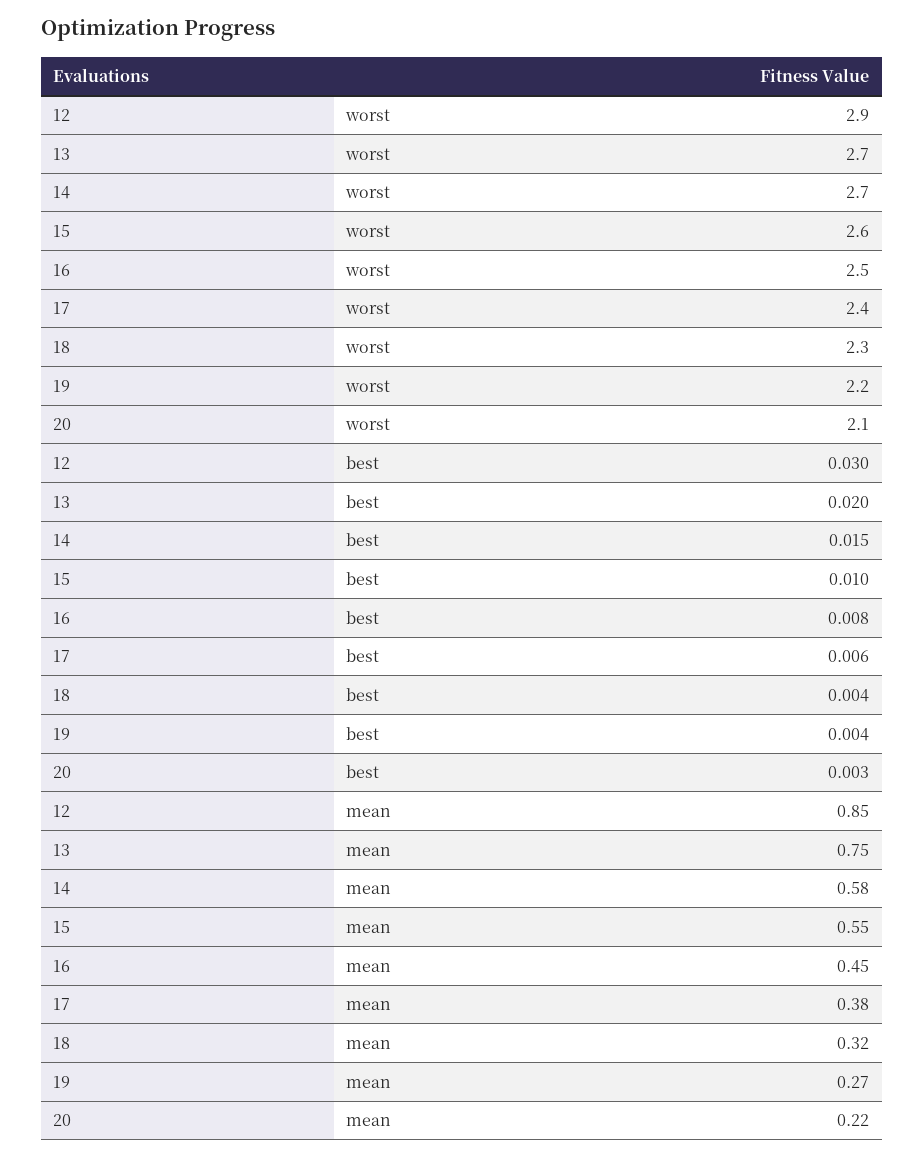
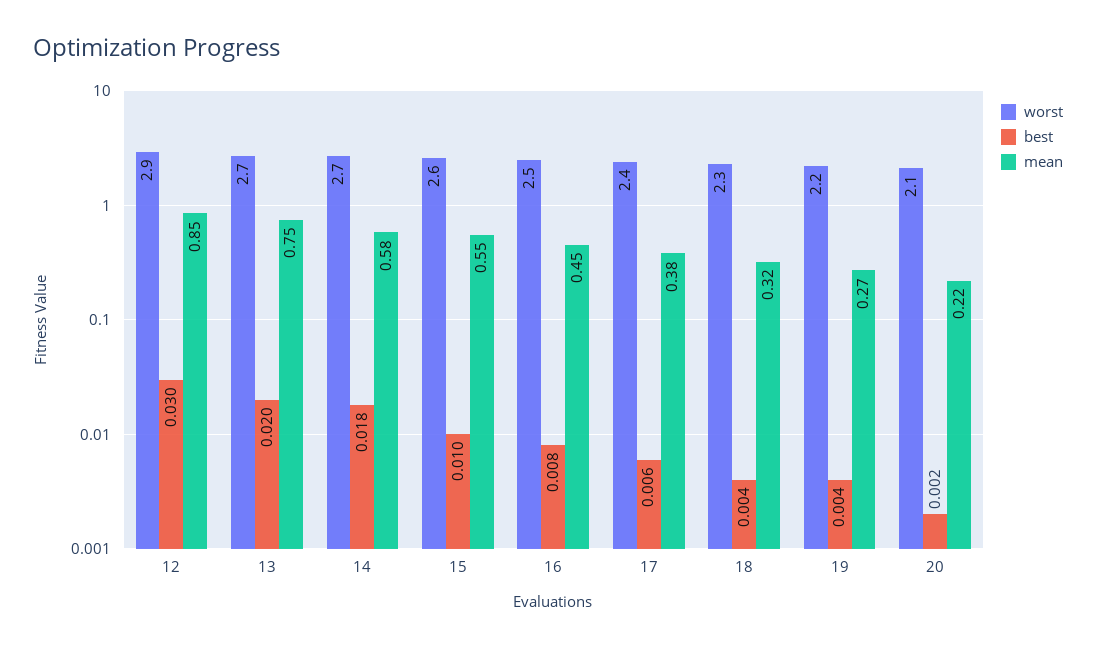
best, 14: 0.015 -> 0.018
best, 20: 0.003 -> 0.002

